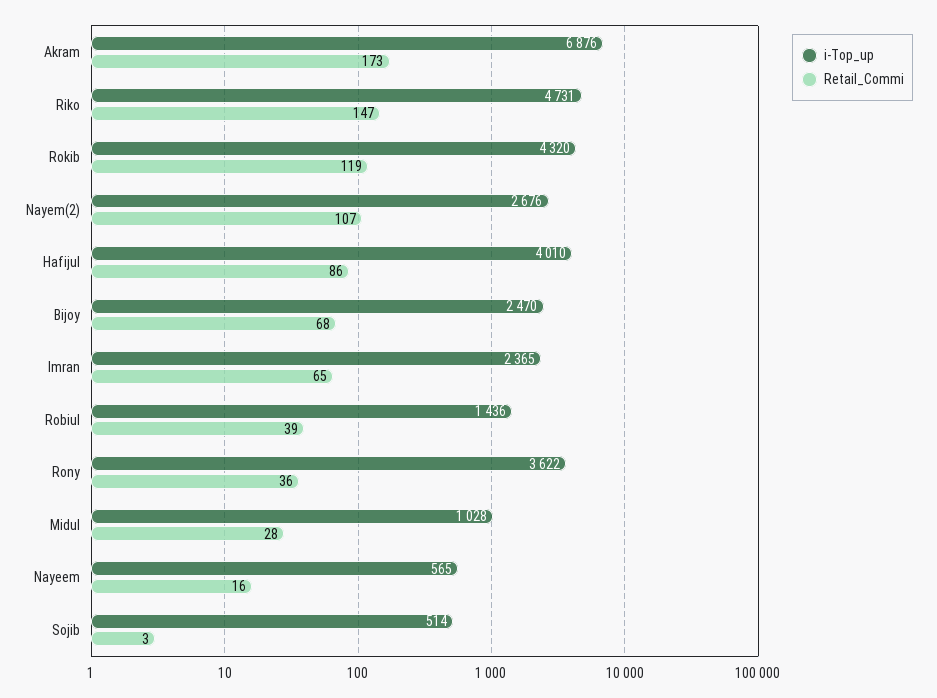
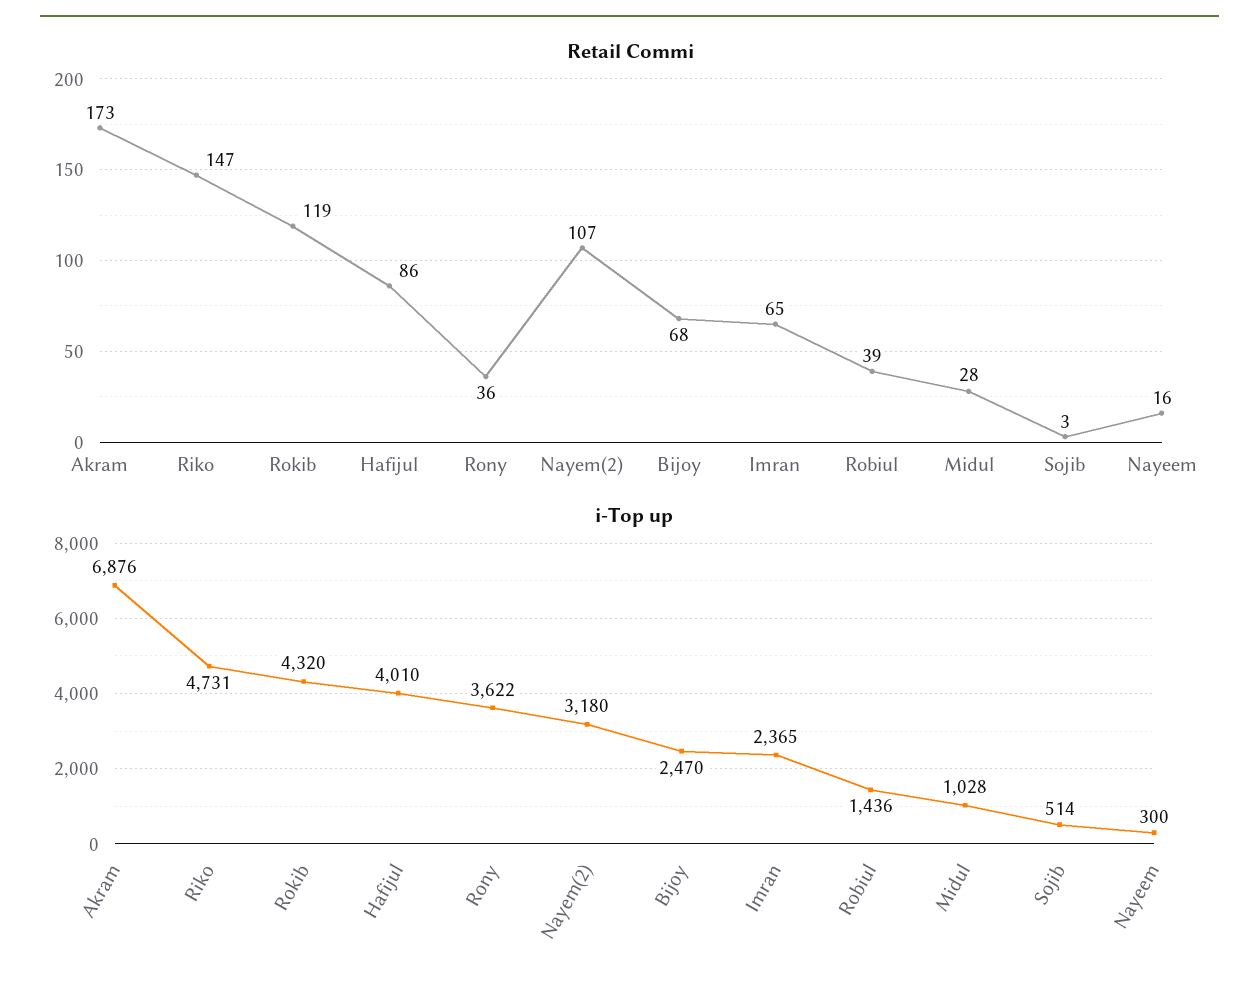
i-Top_up, Nayem(2): 2676 -> 3180
i-Top_up, Nayeem: 565 -> 300

